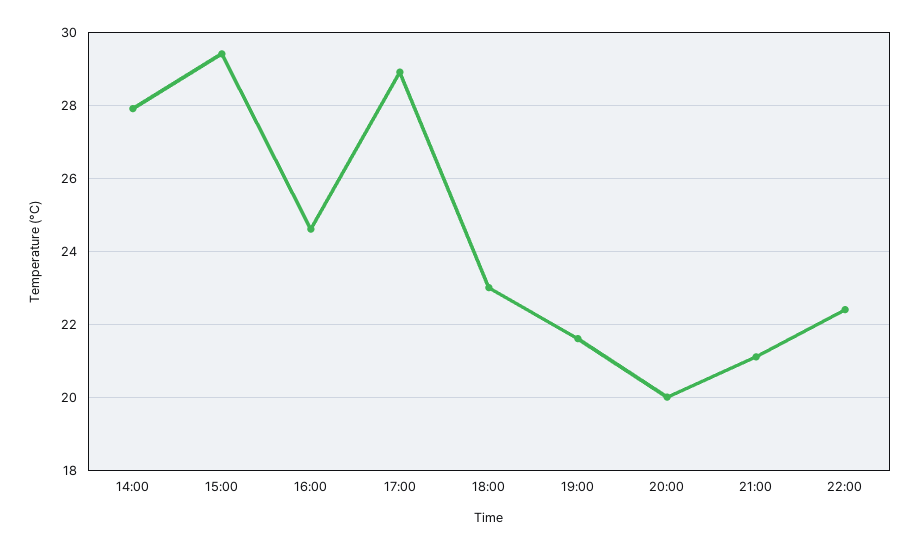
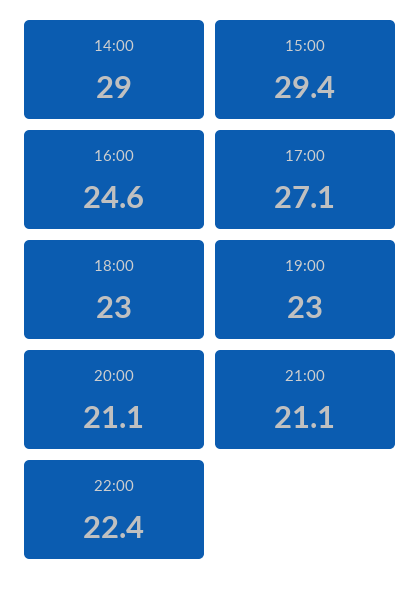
14:00: 28 -> 29
17:00: 29 -> 27.1
19:00: 21.5 -> 23
20:00: 20 -> 21.1

